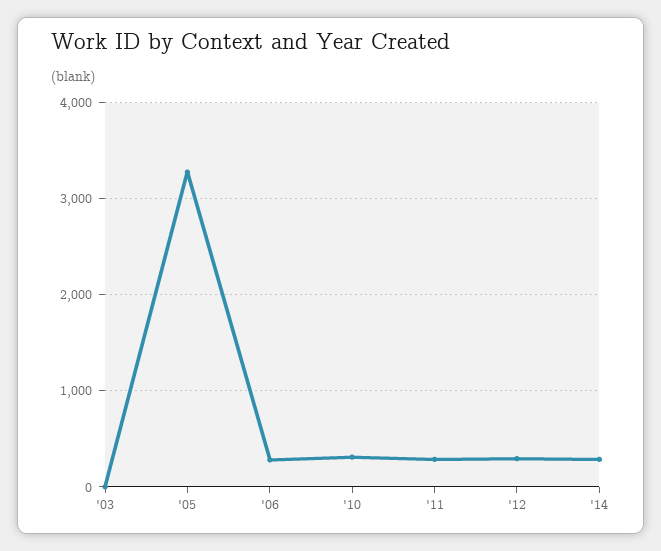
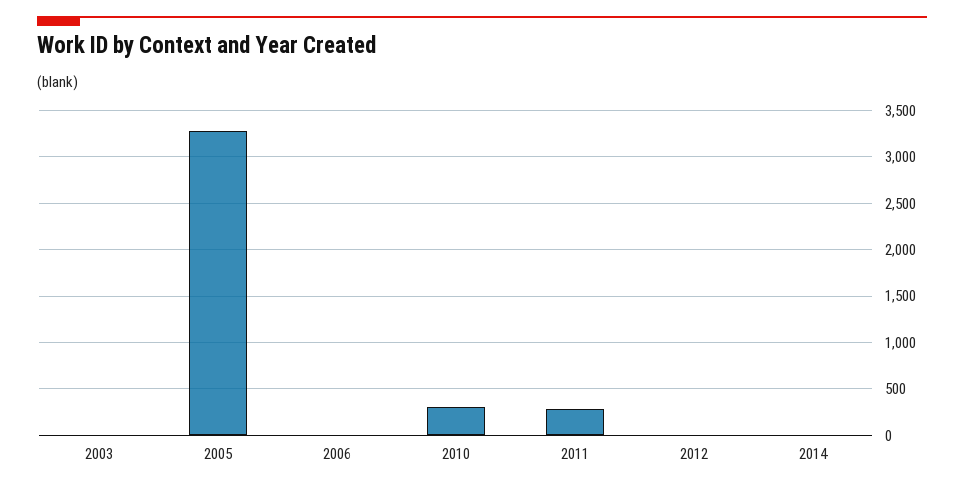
'06: 300 -> 0
'12: 300 -> 0
'14: 300 -> 0

